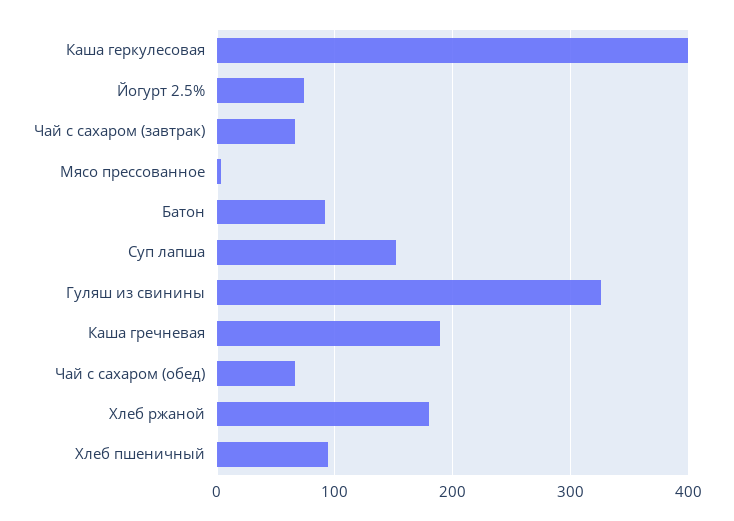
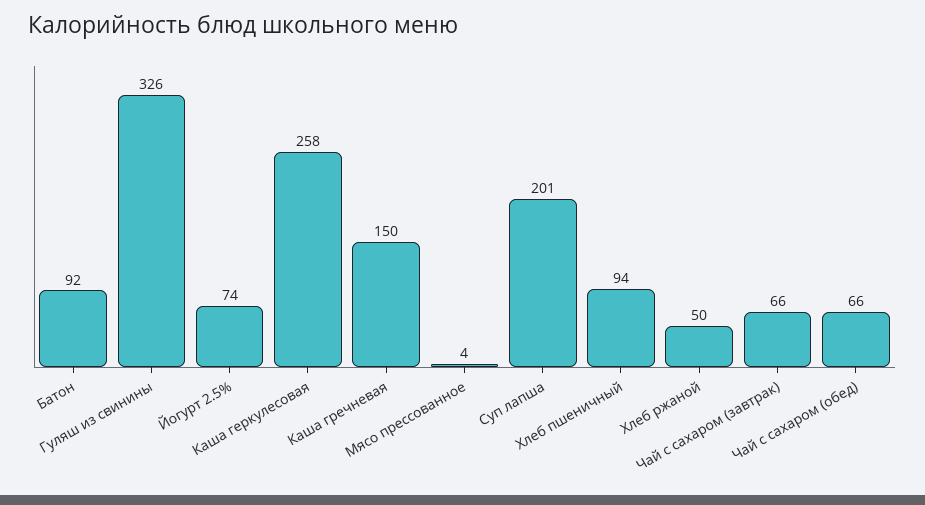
Каша геркулесовая: 400 -> 258
Суп лапша: 150 -> 201
Каша гречневая: 190 -> 150
Хлеб ржаной: 180 -> 50

